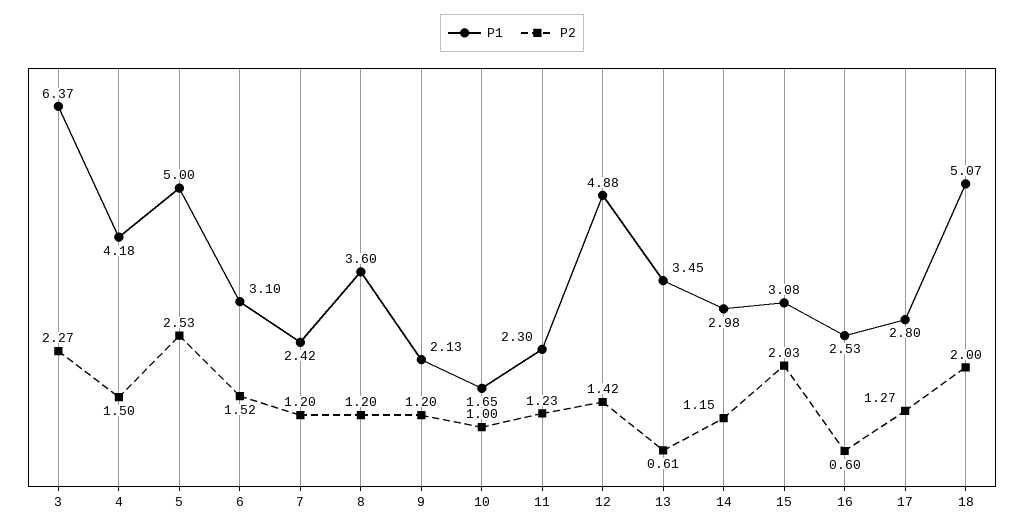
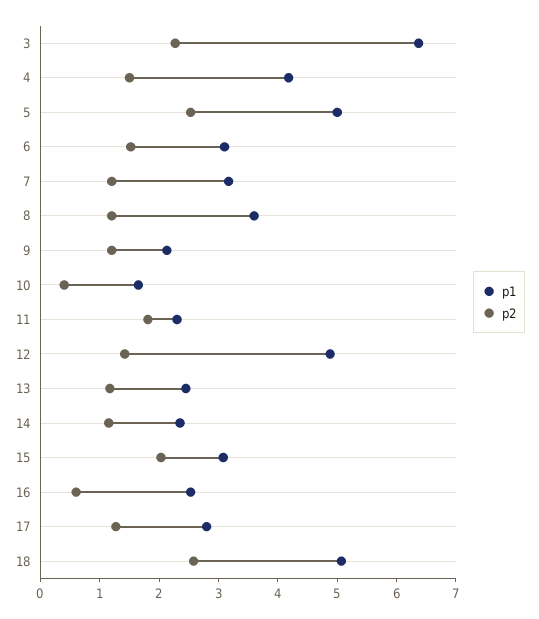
P1, 7: 2.42 -> 3.2
P2, 10: 1 -> 0.4
P2, 11: 1.23 -> 1.8
P1, 13: 3.45 -> 2.4
P2, 13: 0.61 -> 1.2
P1, 14: 2.98 -> 2.4
P2, 18: 2 -> 2.6

